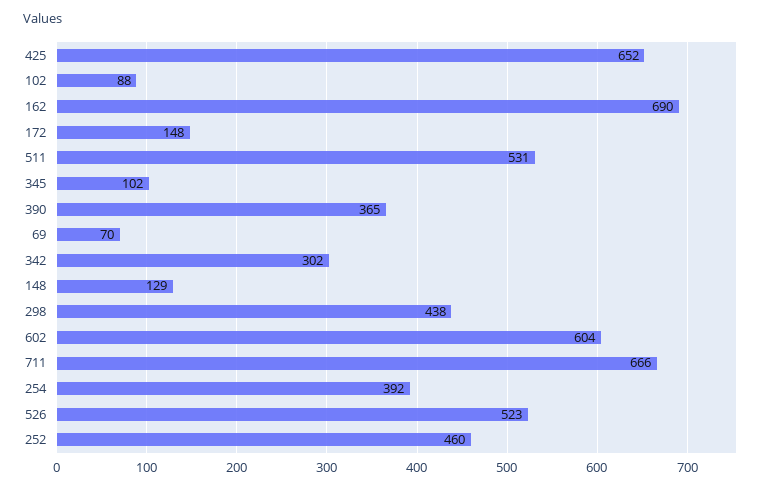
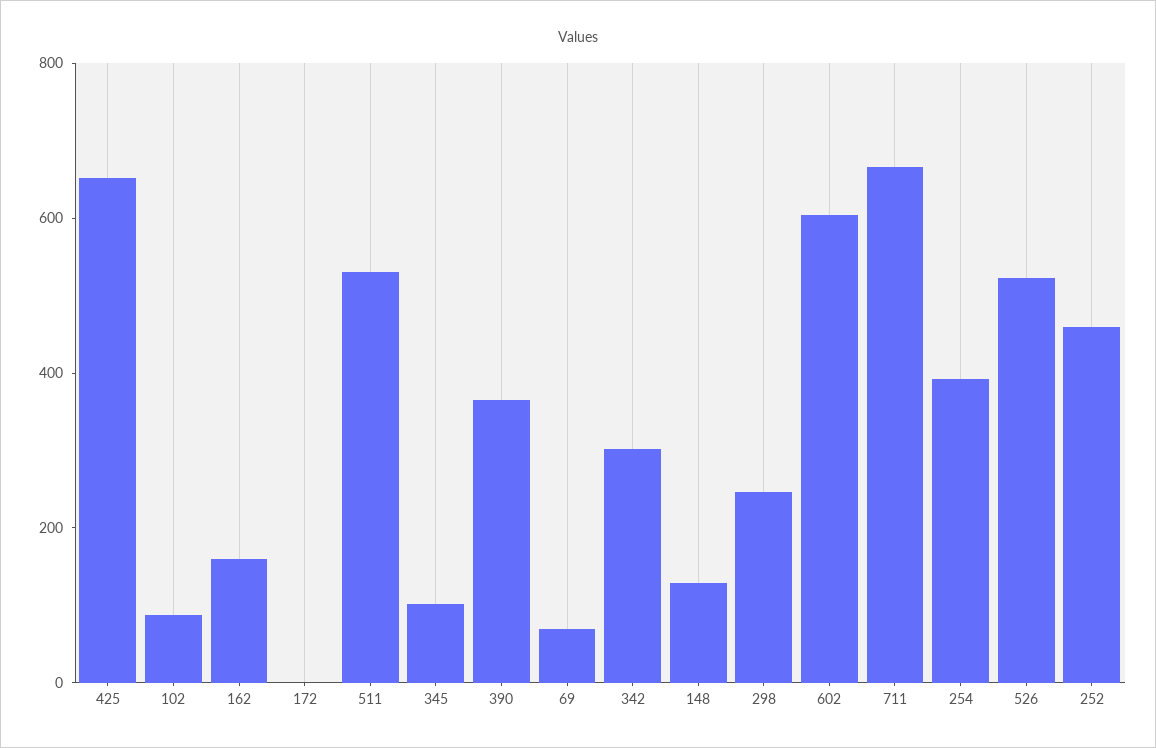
162: 690 -> 150
172: 148 -> 0
298: 438 -> 250

